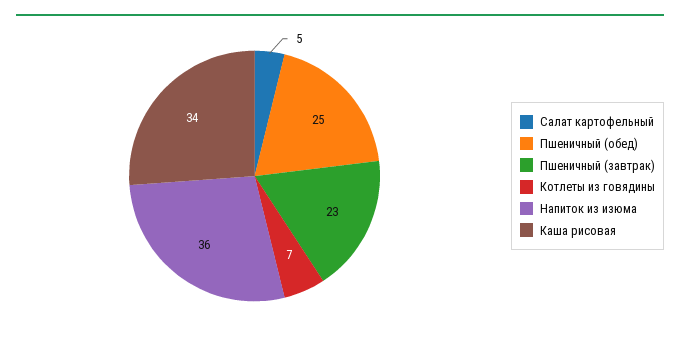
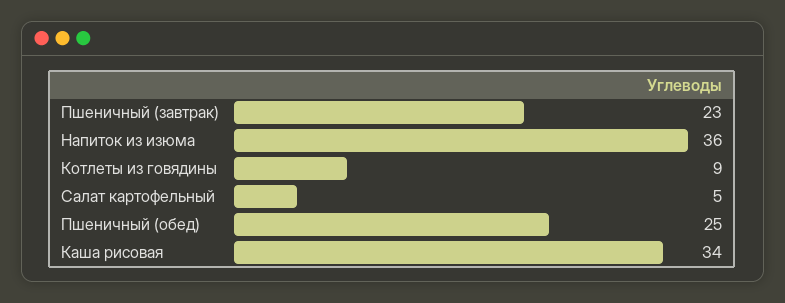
Котлеты из говядины: 7 -> 9

